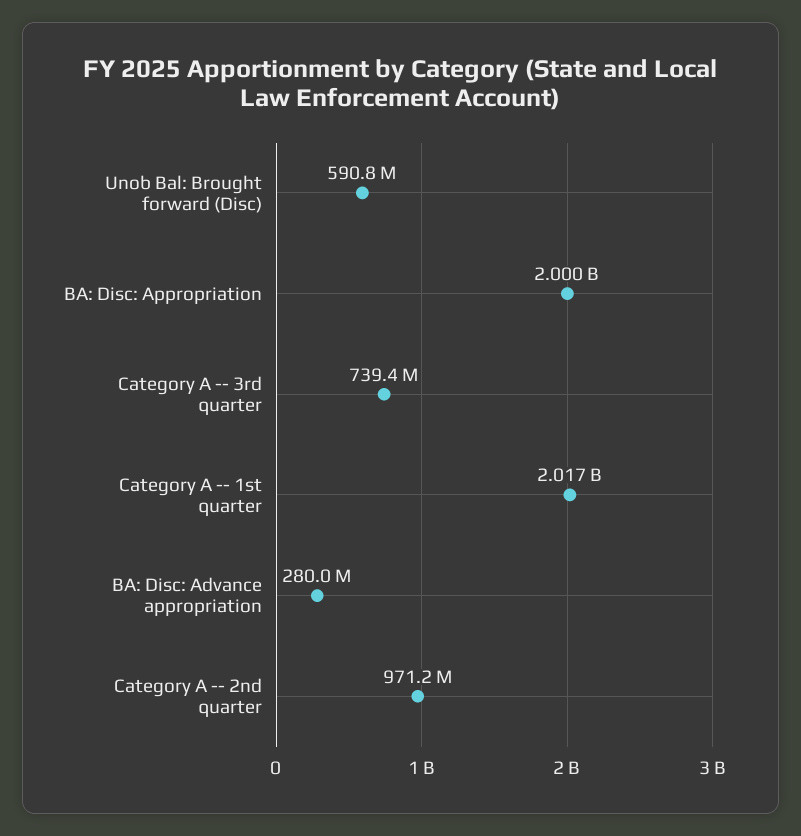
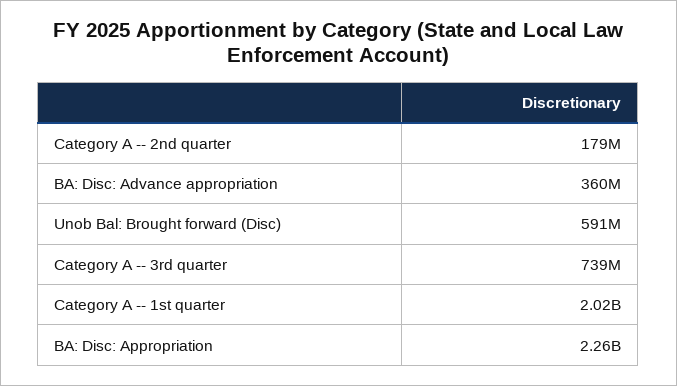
BA: Disc: Appropriation: 2000000000 -> 2260000000
BA: Disc: Advance appropriation: 280000000 -> 360000000
Category A -- 2nd quarter: 971200000 -> 179000000

